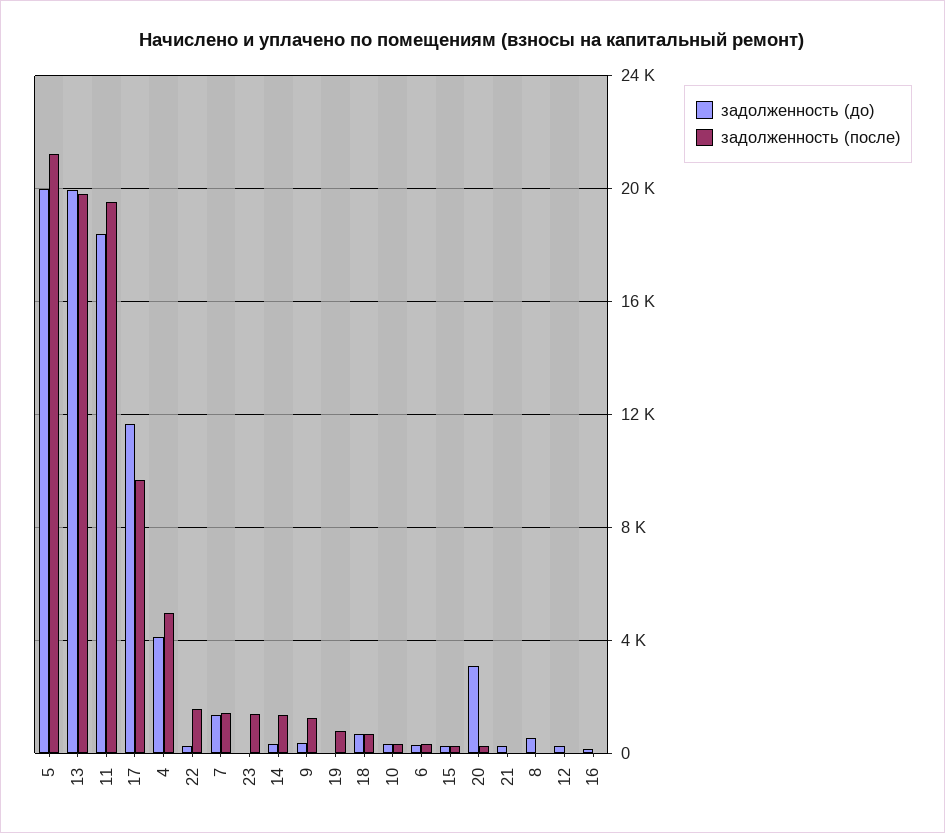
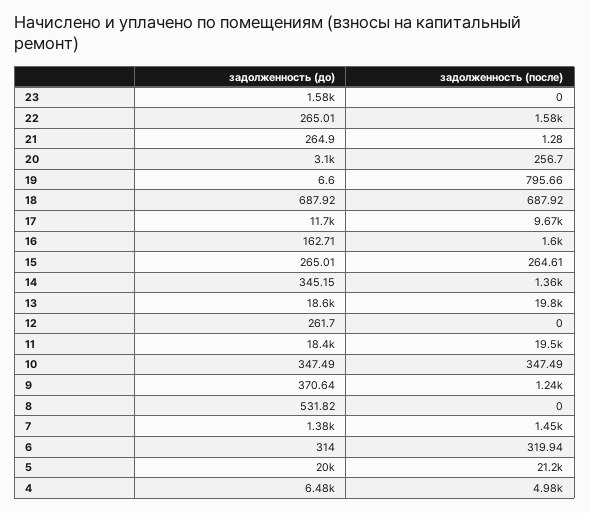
задолженность (до), 13: 20000 -> 18600
задолженность (до), 4: 4000 -> 6480
задолженность (до), 23: 0 -> 1580
задолженность (после), 23: 1500 -> 0
задолженность (после), 16: 0 -> 1600

